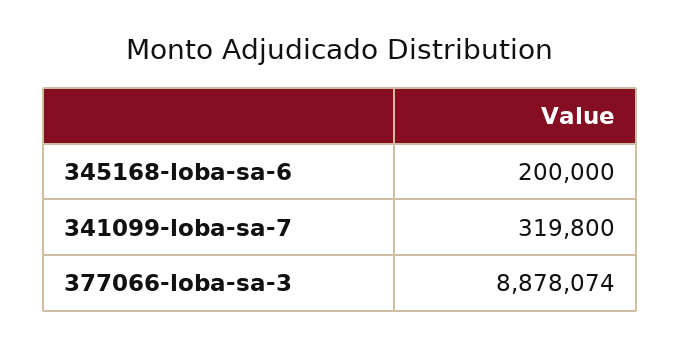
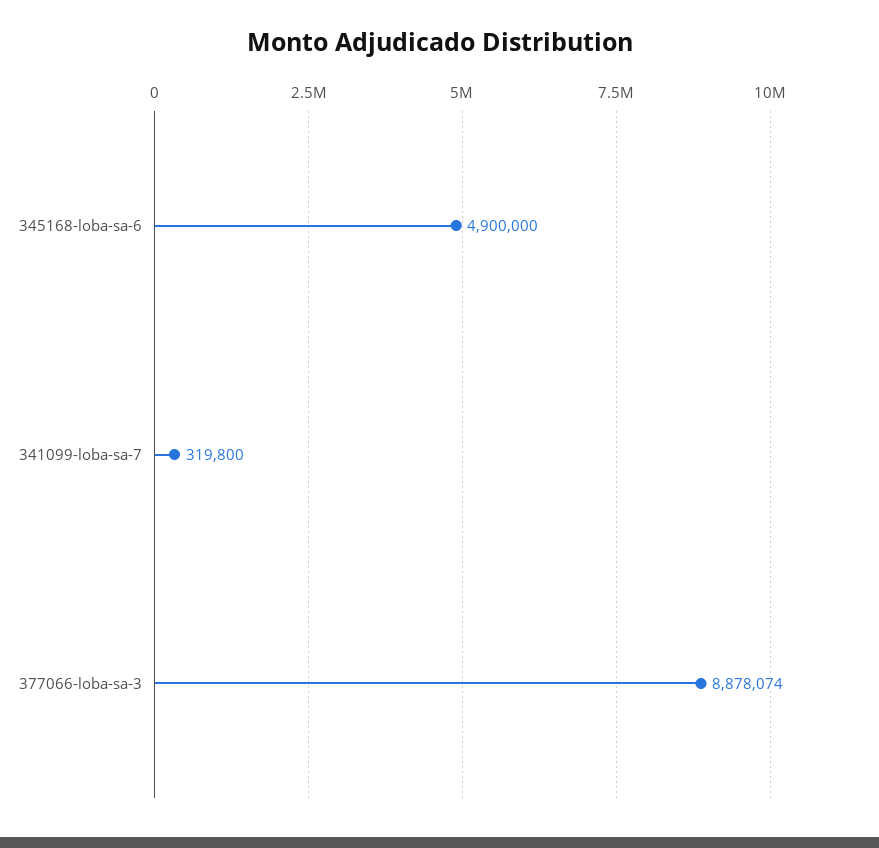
345168-loba-sa-6: 200000 -> 4900000

